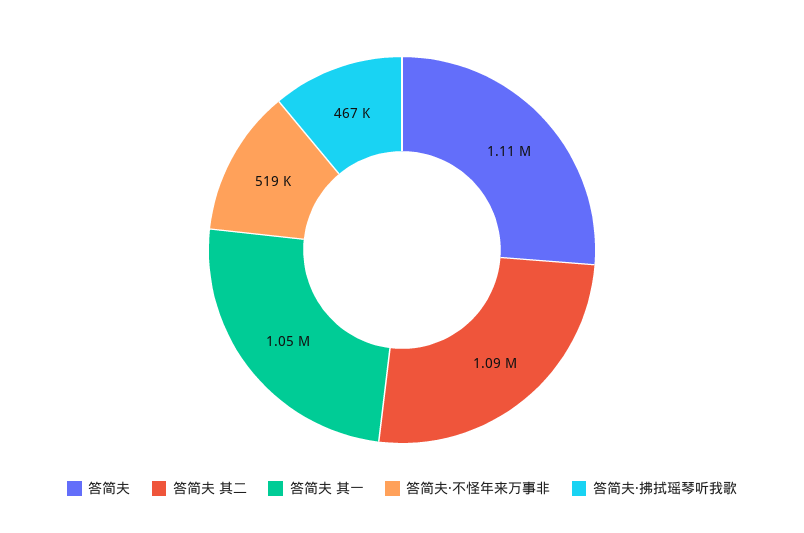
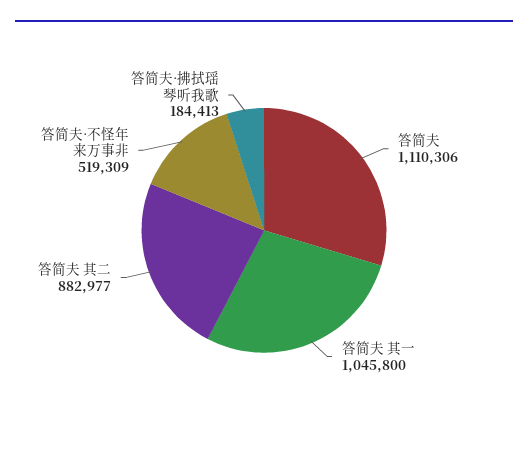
答简夫 其二: 1090000 -> 882977
答简夫·拂拭瑶琴听我歌: 467000 -> 184413

